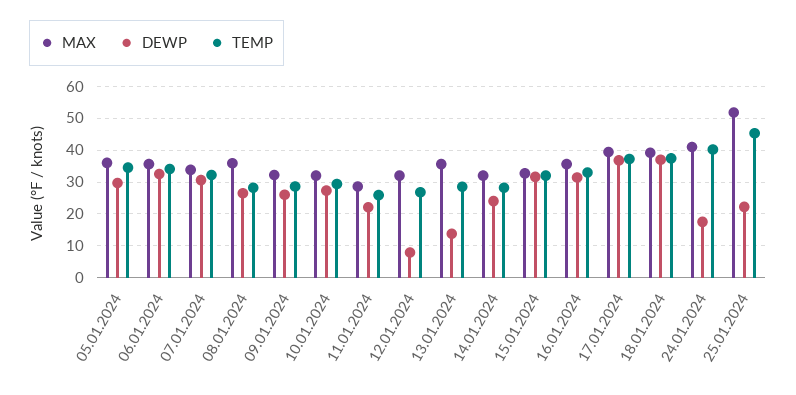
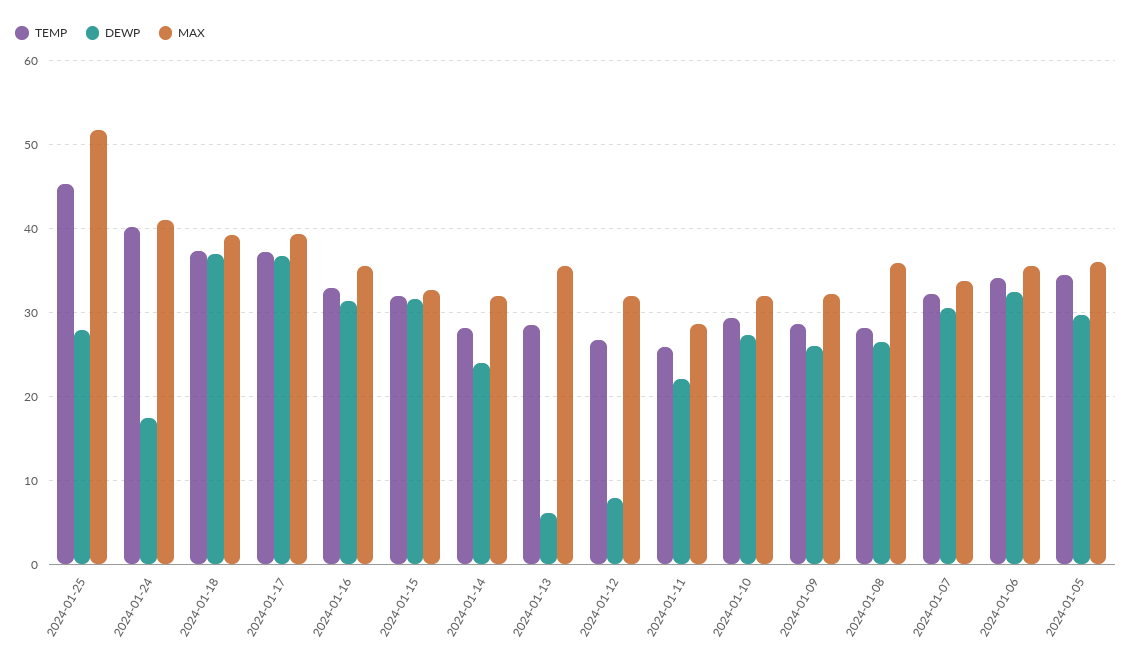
DEWP, 13.01.2024: 14 -> 6
DEWP, 25.01.2024: 22 -> 28

